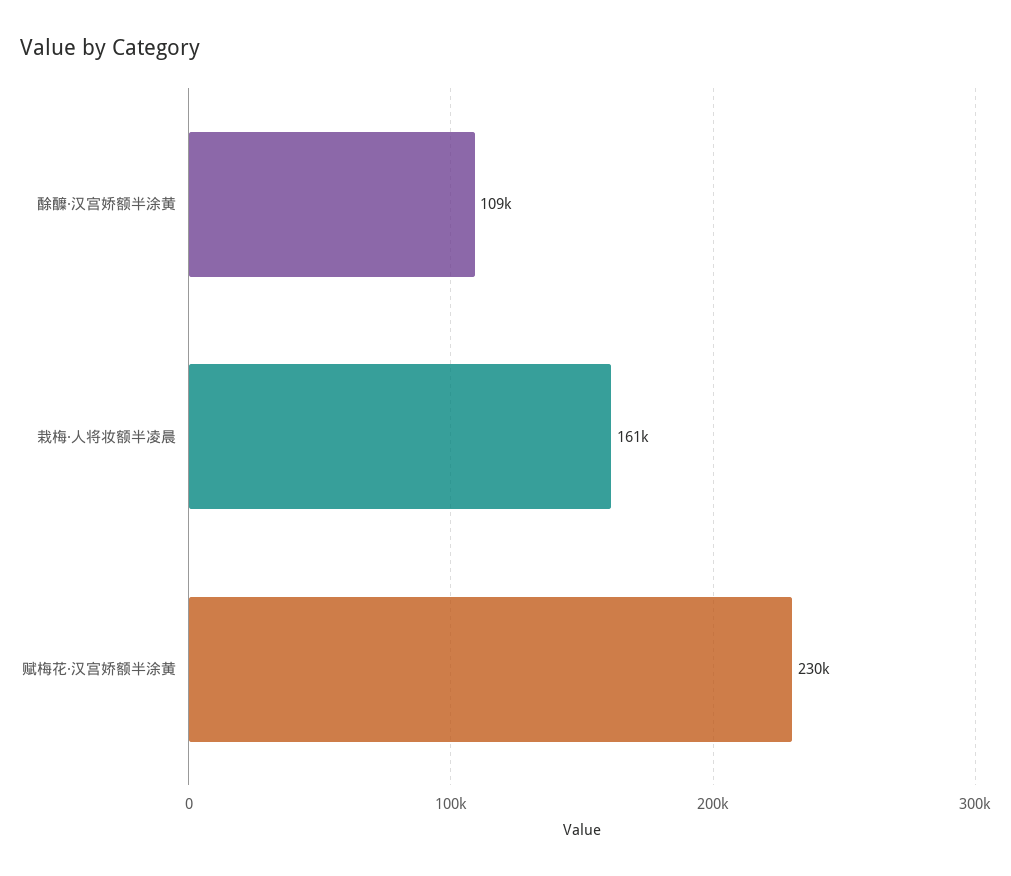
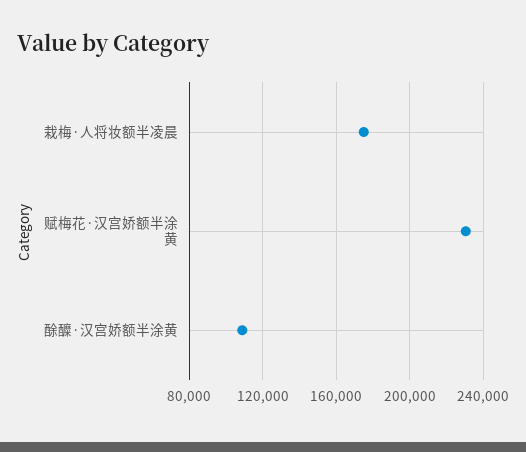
栽梅·人将妆额半凌晨: 161000 -> 175000

